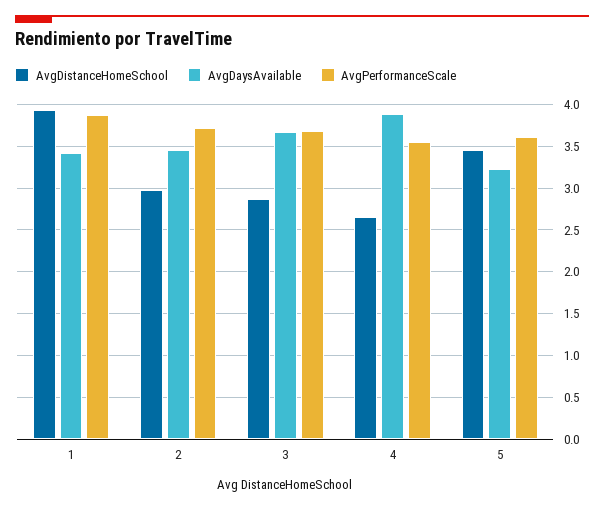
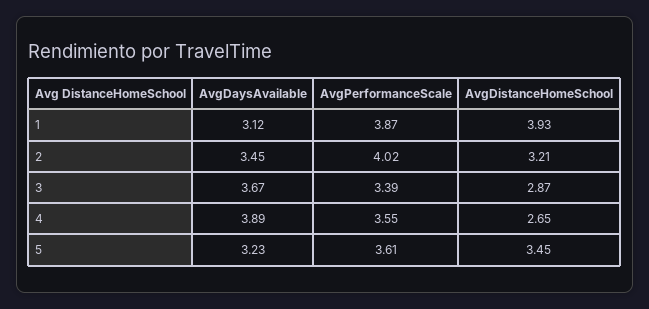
AvgDaysAvailable, 1: 3.4 -> 3.12
AvgDistanceHomeSchool, 2: 3 -> 3.21
AvgPerformanceScale, 2: 3.7 -> 4.02
AvgPerformanceScale, 3: 3.7 -> 3.39

